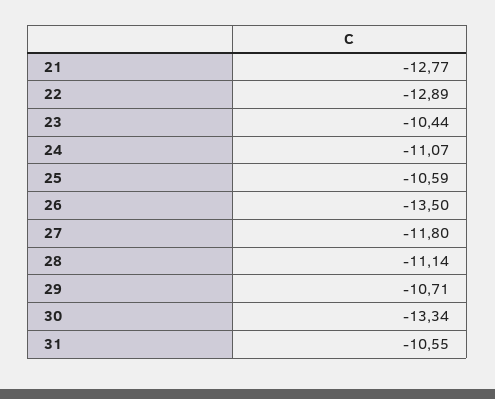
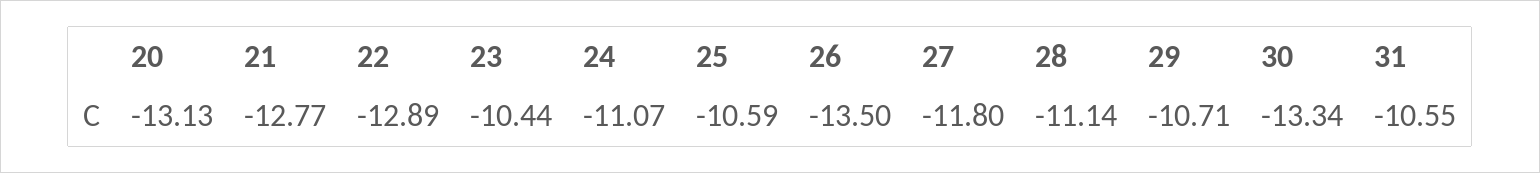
20: none -> -13.13

